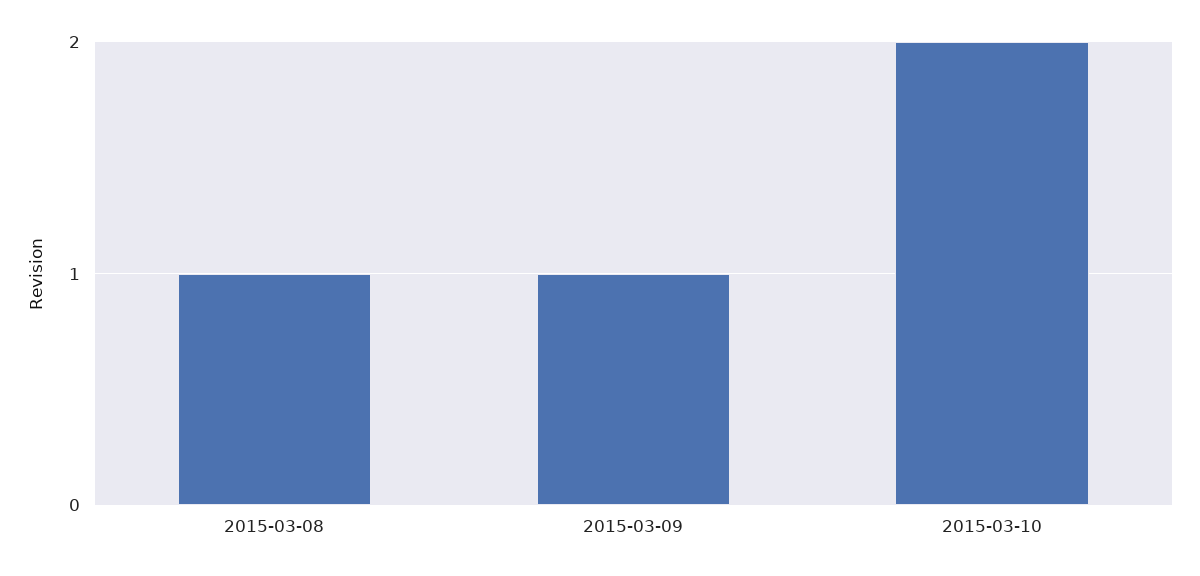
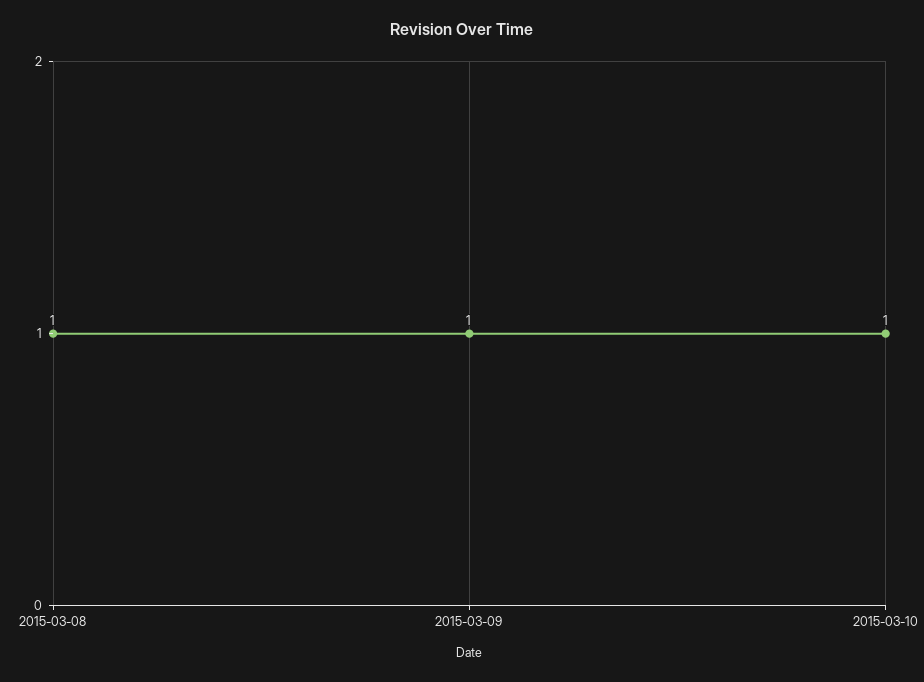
2015-03-10: 2 -> 1

